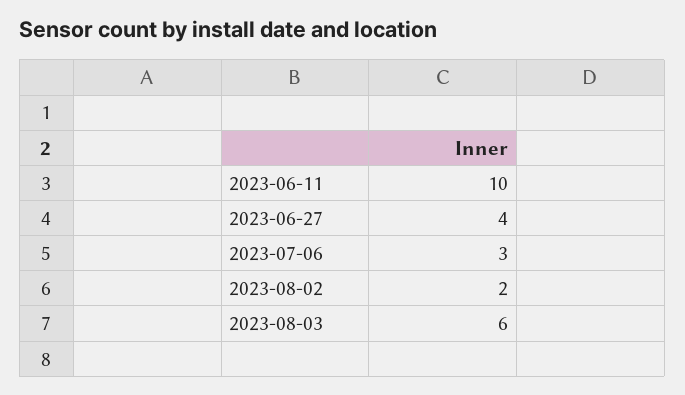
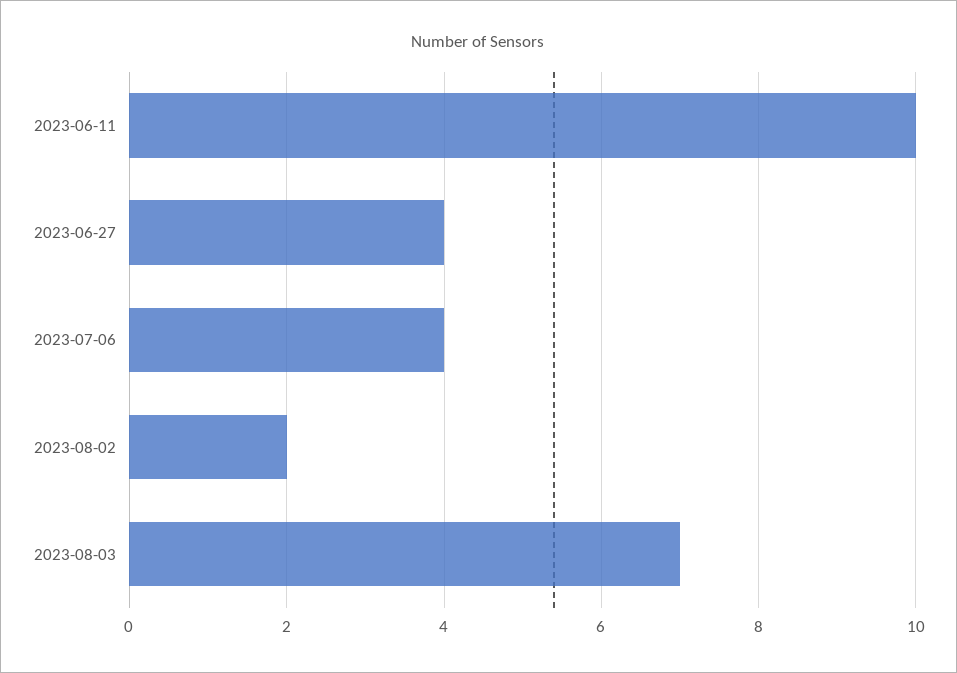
2023-07-06: 3 -> 4
2023-08-03: 6 -> 7

